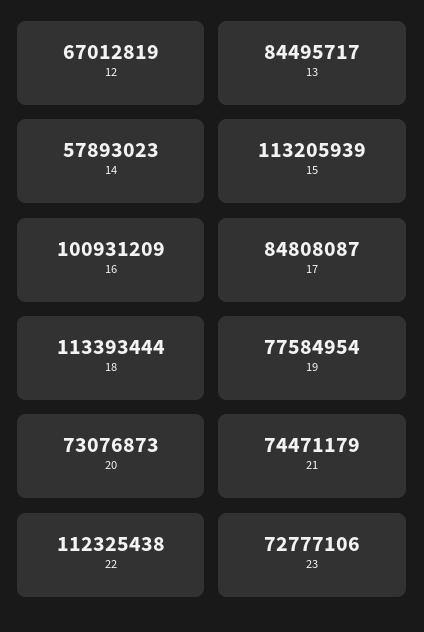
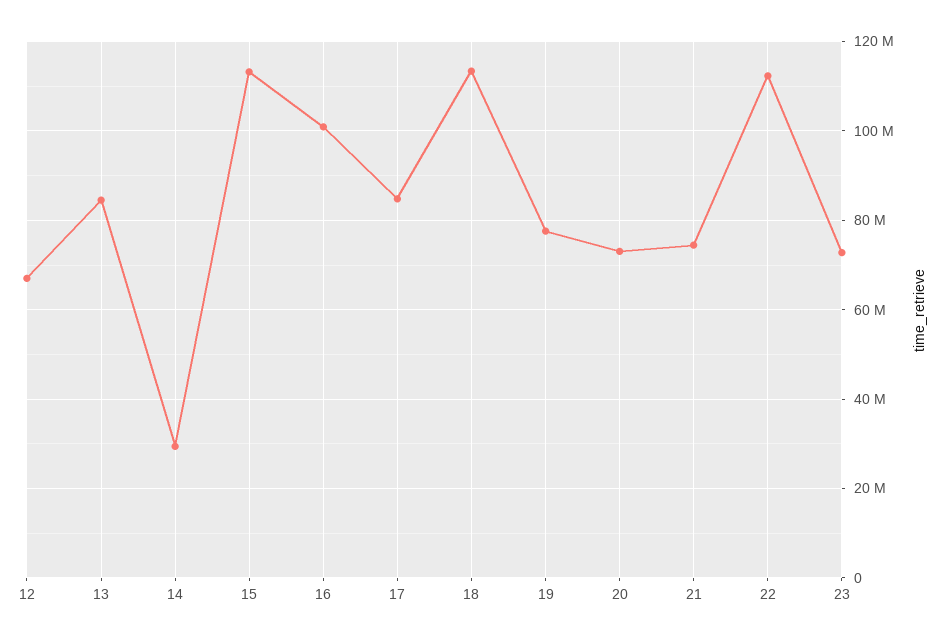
14: 57893023 -> 30000000

